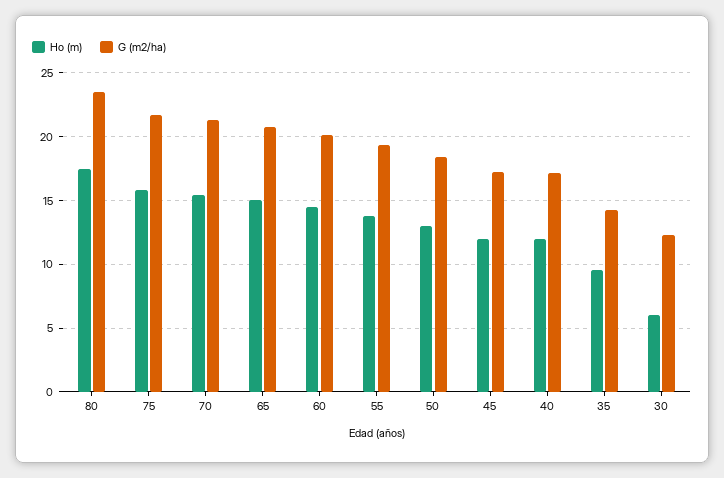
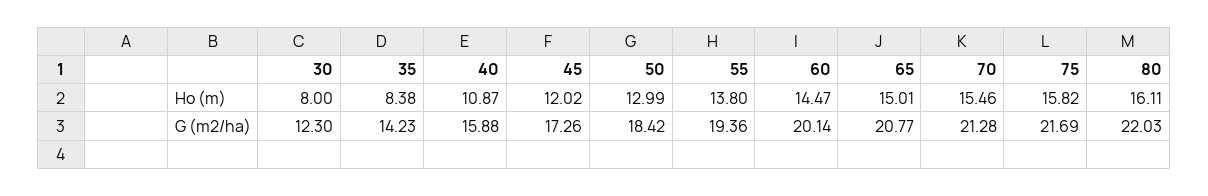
Ho (m), 80: 17.5 -> 16.11
G (m2/ha), 80: 23.5 -> 22.03
Ho (m), 40: 12 -> 10.87
G (m2/ha), 40: 17 -> 15.88
Ho (m), 35: 9.5 -> 8.38
Ho (m), 30: 6 -> 8

